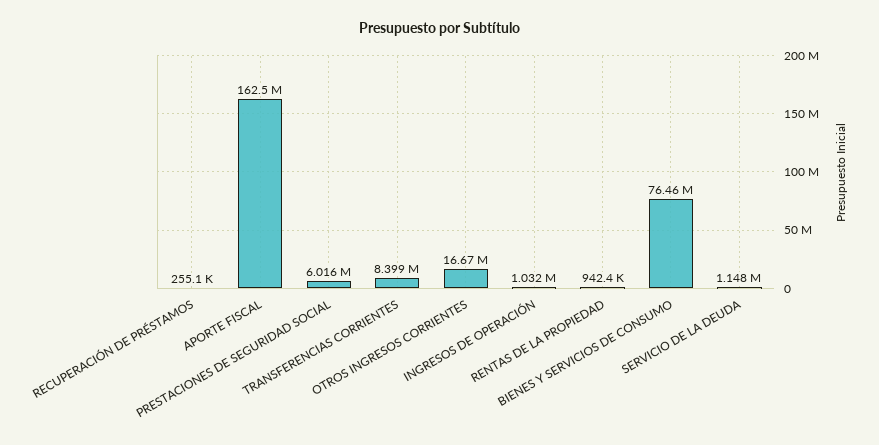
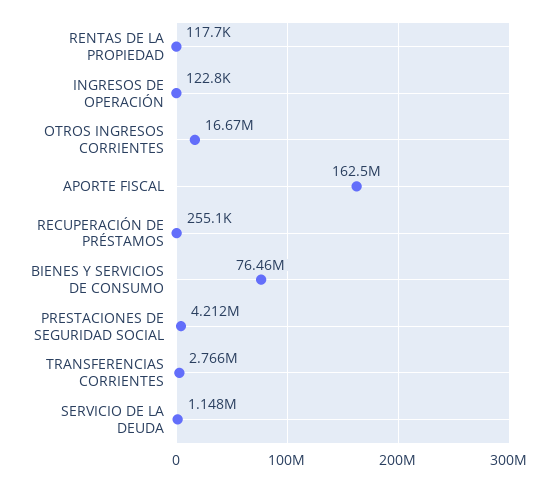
PRESTACIONES DE SEGURIDAD SOCIAL: 6016000 -> 4212000
TRANSFERENCIAS CORRIENTES: 8399000 -> 2766000
INGRESOS DE OPERACIÓN: 1032000 -> 122800
RENTAS DE LA PROPIEDAD: 942400 -> 117700

